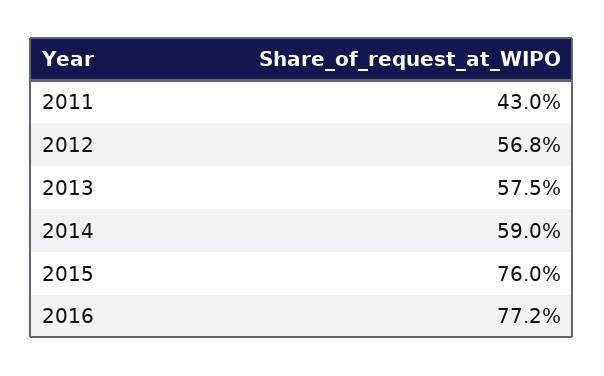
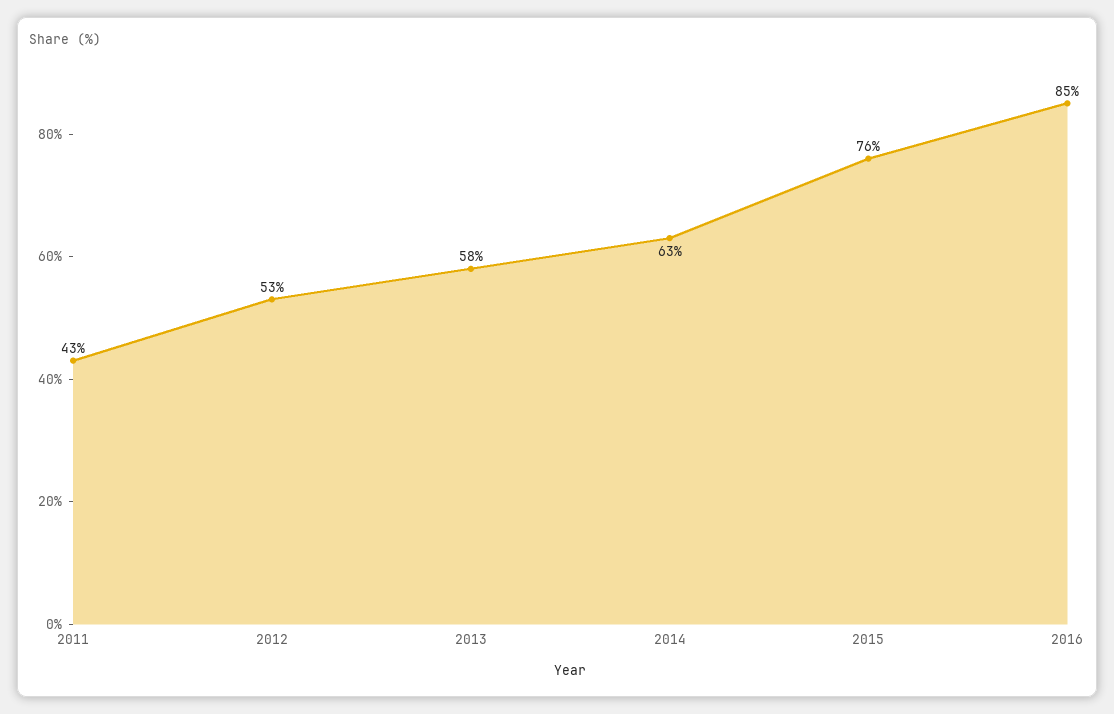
2012: 56.8 -> 53
2014: 59 -> 63
2016: 77.2 -> 85

